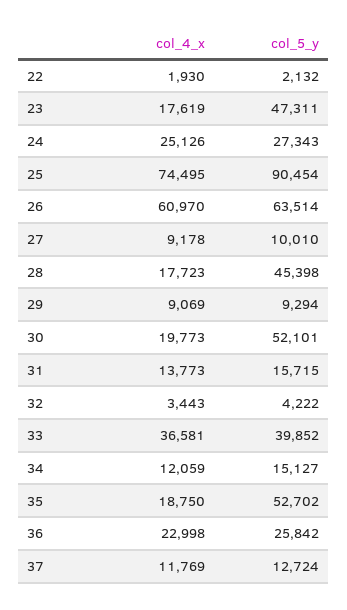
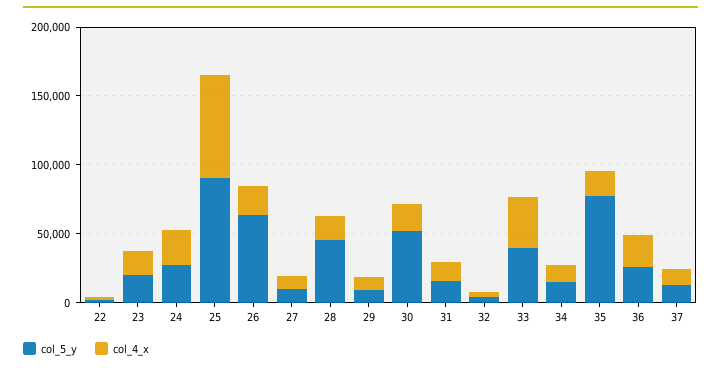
col_5_y, 23: 47311 -> 20000
col_4_x, 26: 60970 -> 20000
col_5_y, 35: 52702 -> 80000

